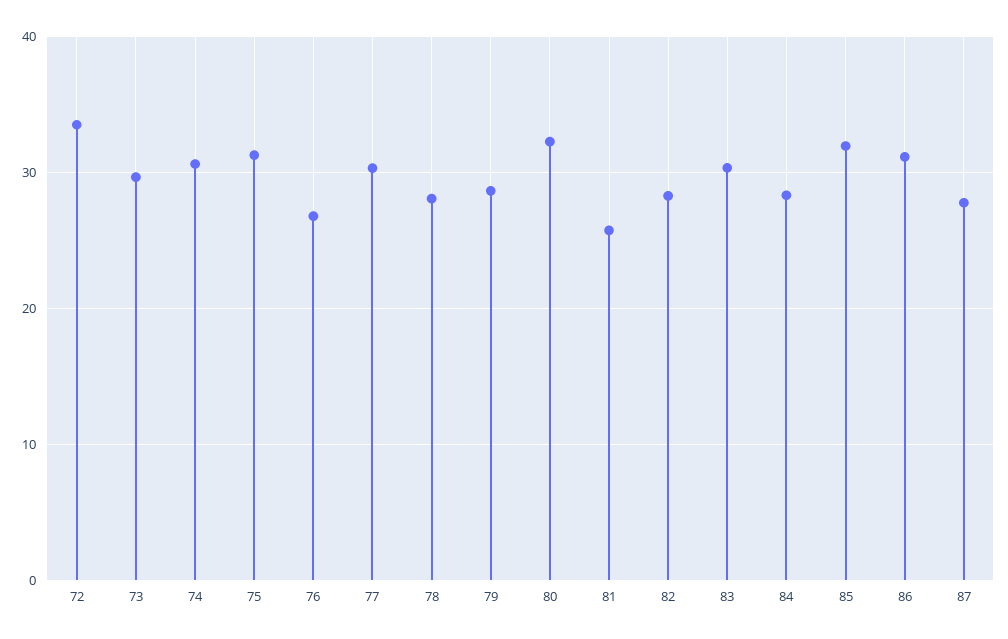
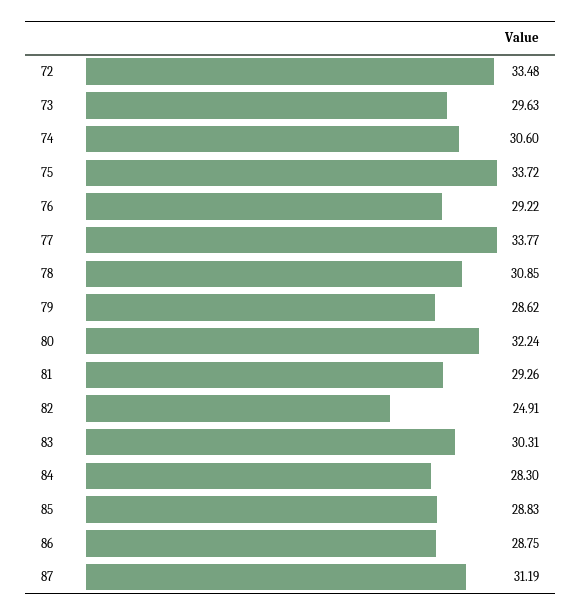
75: 31 -> 33.72
76: 27 -> 29.22
77: 30 -> 33.77
78: 28 -> 30.85
81: 26 -> 29.26
82: 28 -> 24.91
85: 32 -> 28.83
86: 31 -> 28.75
87: 28 -> 31.19

